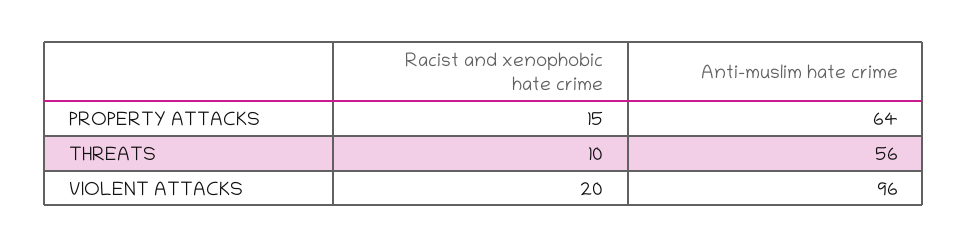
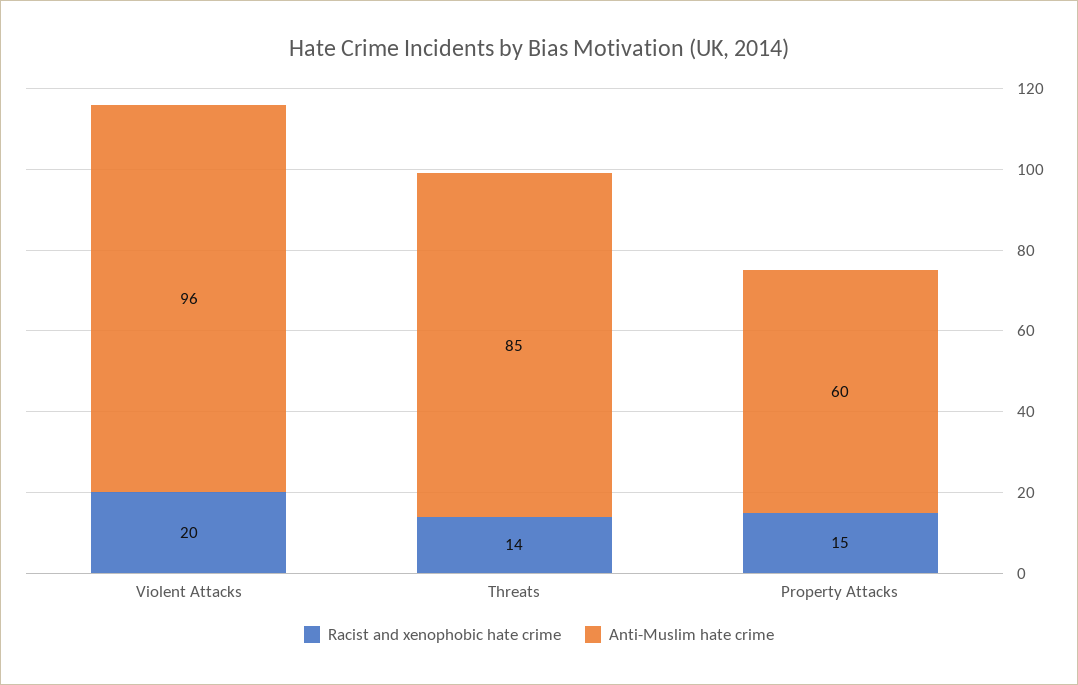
Anti-muslim hate crime, PROPERTY ATTACKS: 64 -> 60
Racist and xenophobic hate crime, THREATS: 10 -> 14
Anti-muslim hate crime, THREATS: 56 -> 85

